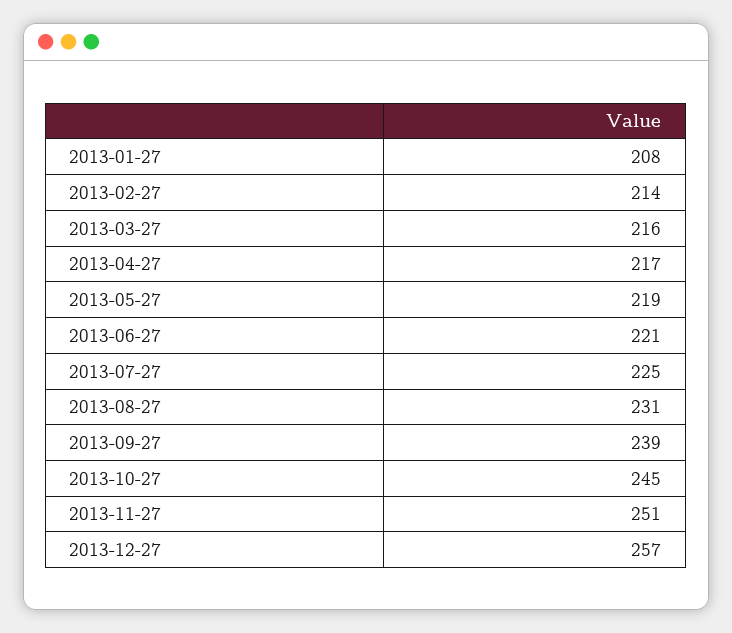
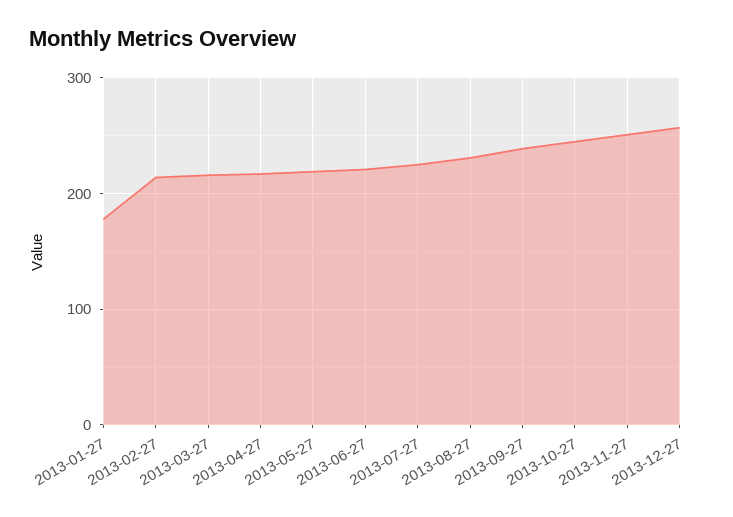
2013-01-27: 208 -> 180

